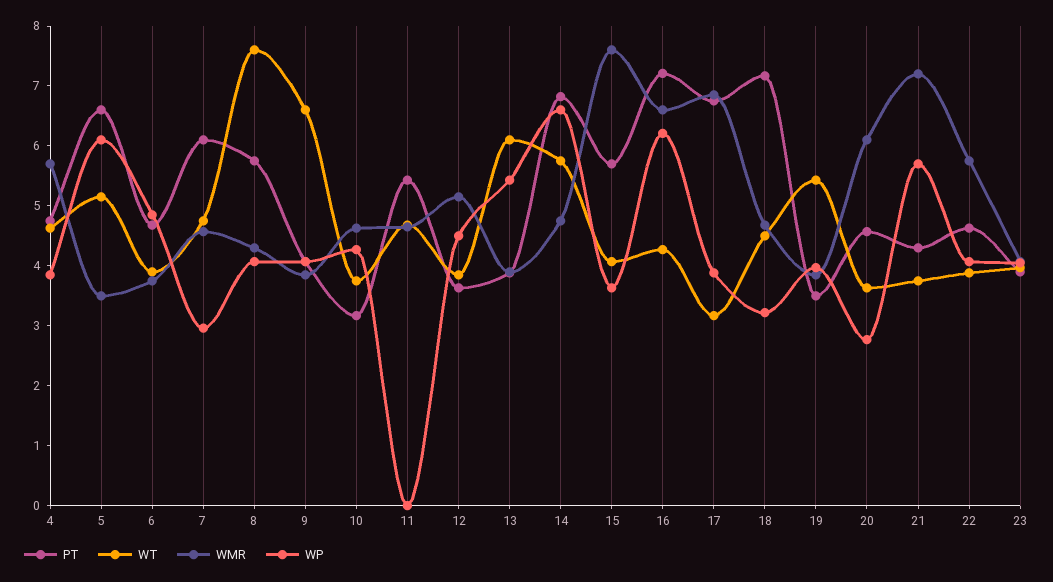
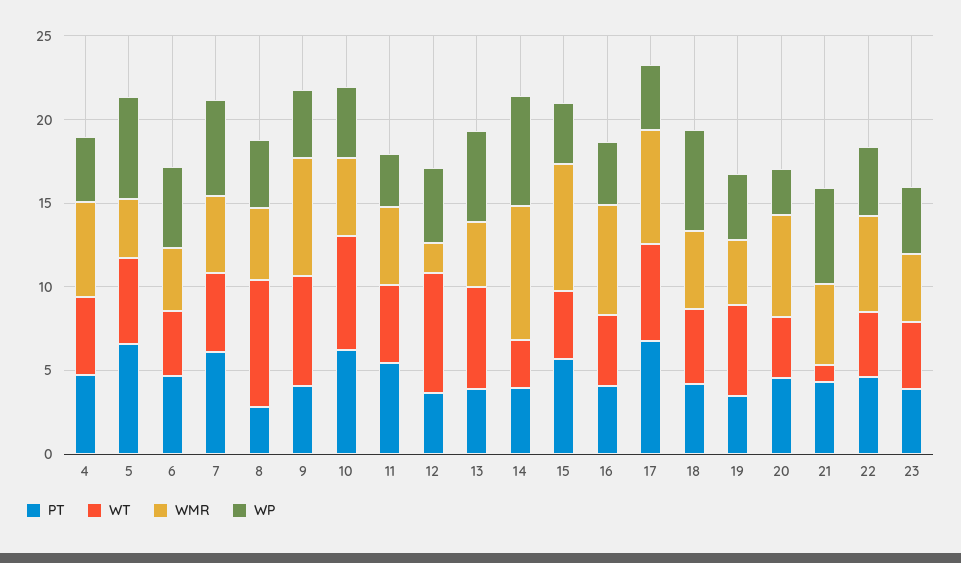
WP, 7: 3 -> 6
PT, 8: 5.8 -> 3
WMR, 9: 3.8 -> 7
PT, 10: 3.2 -> 6
WT, 10: 3.8 -> 7
WP, 11: 0 -> 3
WT, 12: 3.8 -> 7
WMR, 12: 5.2 -> 2
PT, 14: 6.8 -> 4
WT, 14: 5.8 -> 3
WMR, 14: 4.8 -> 8
PT, 16: 7.2 -> 4
WP, 16: 6.2 -> 4
WT, 17: 3.2 -> 6
PT, 18: 7.2 -> 4
WP, 18: 3.2 -> 6
WT, 21: 3.8 -> 1
WMR, 21: 7.2 -> 5

